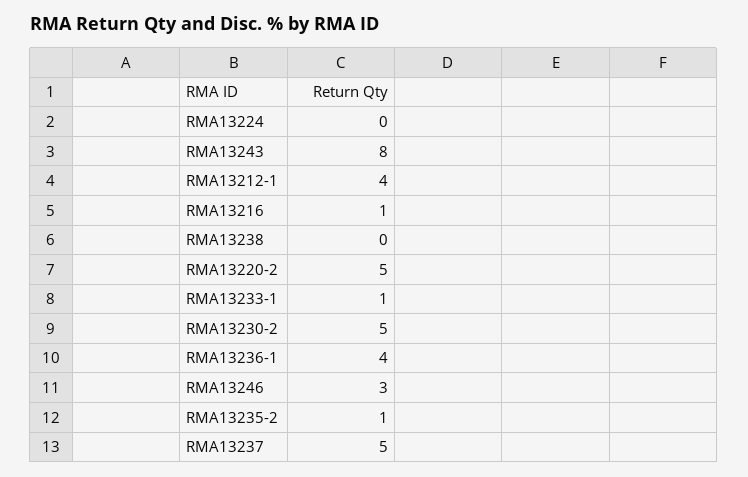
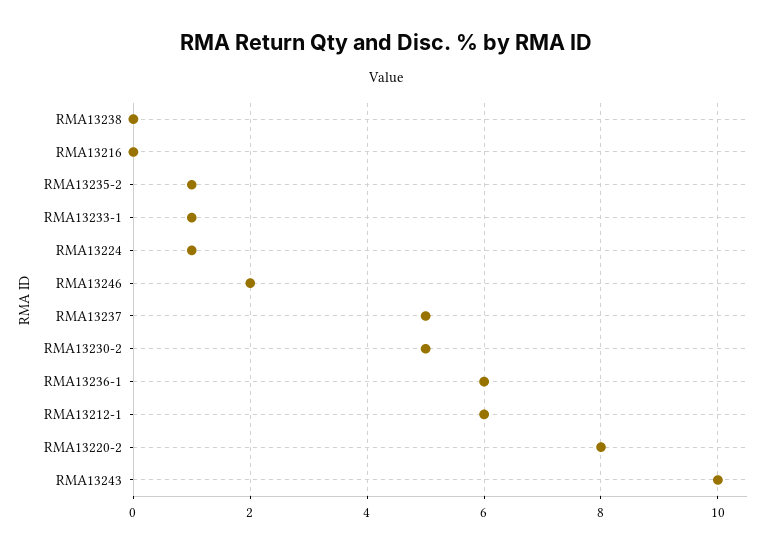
RMA13224: 0 -> 1
RMA13243: 8 -> 10
RMA13212-1: 4 -> 6
RMA13216: 1 -> 0
RMA13220-2: 5 -> 8
RMA13236-1: 4 -> 6
RMA13246: 3 -> 2

